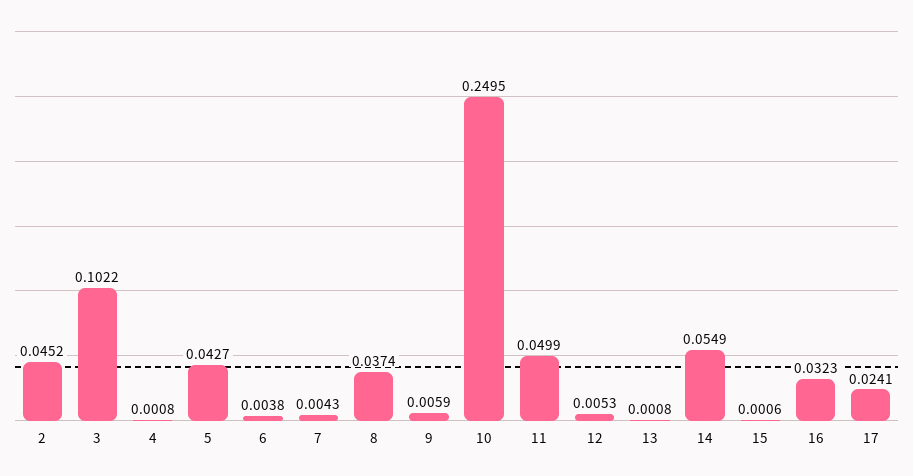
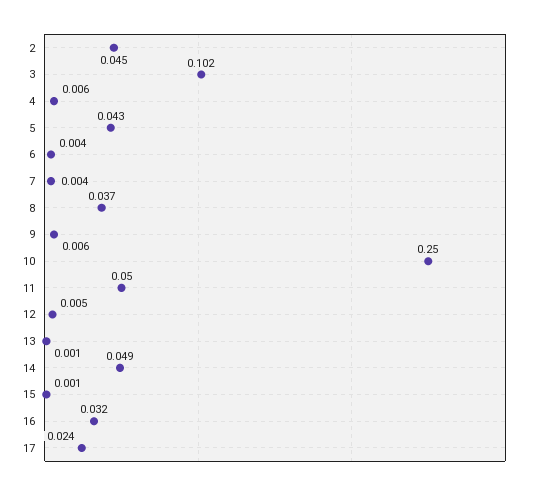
4: 0.0008 -> 0.006
14: 0.0549 -> 0.049

